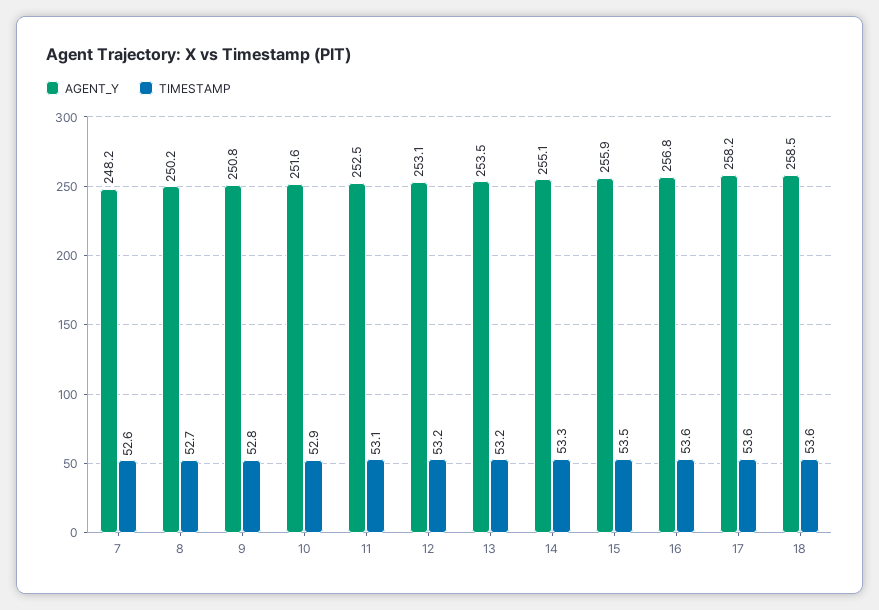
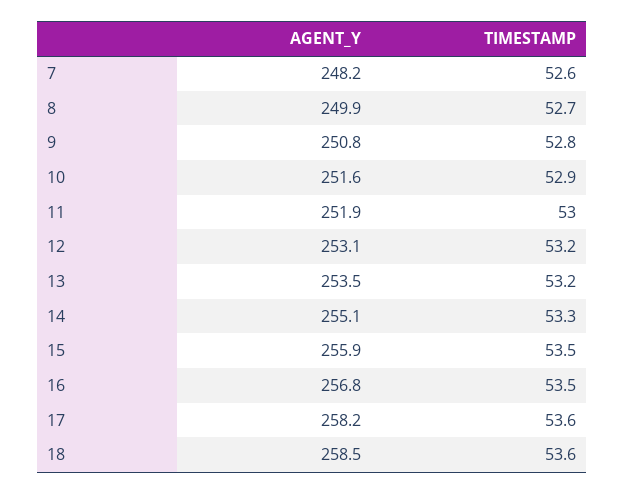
AGENT_Y, 8: 250.2 -> 249.9
AGENT_Y, 11: 252.5 -> 251.9
TIMESTAMP, 11: 53.1 -> 53
TIMESTAMP, 16: 53.6 -> 53.5

